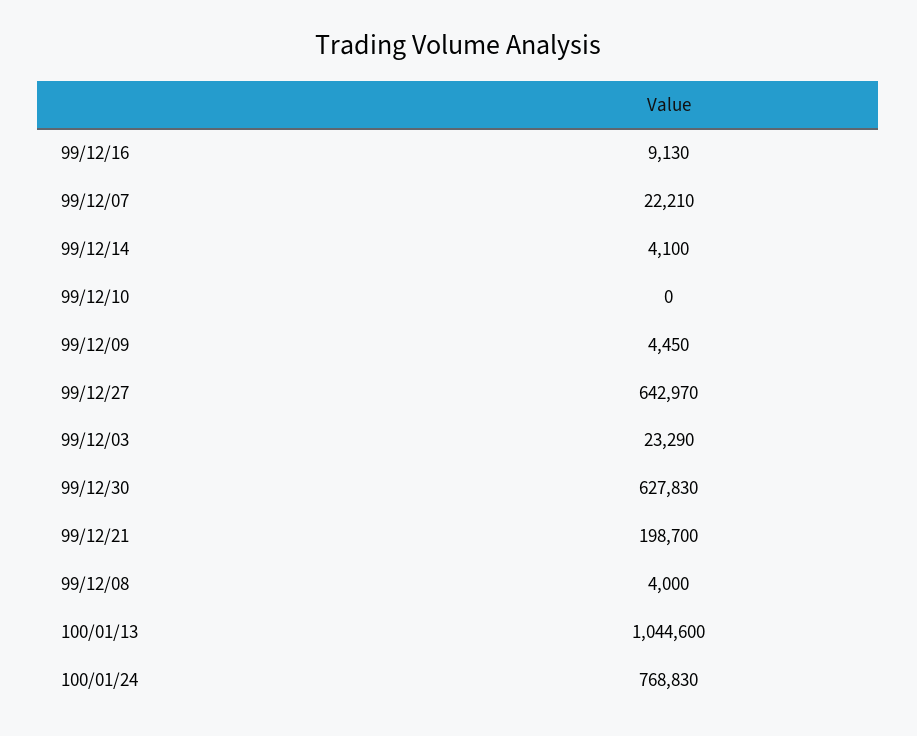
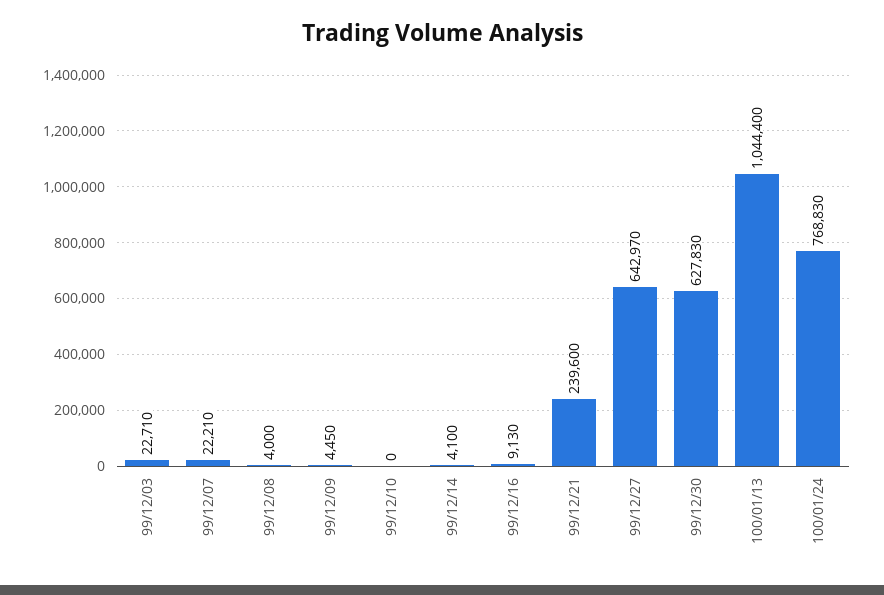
99/12/03: 23290 -> 22710
99/12/21: 198700 -> 239600
100/01/13: 1044600 -> 1044400

